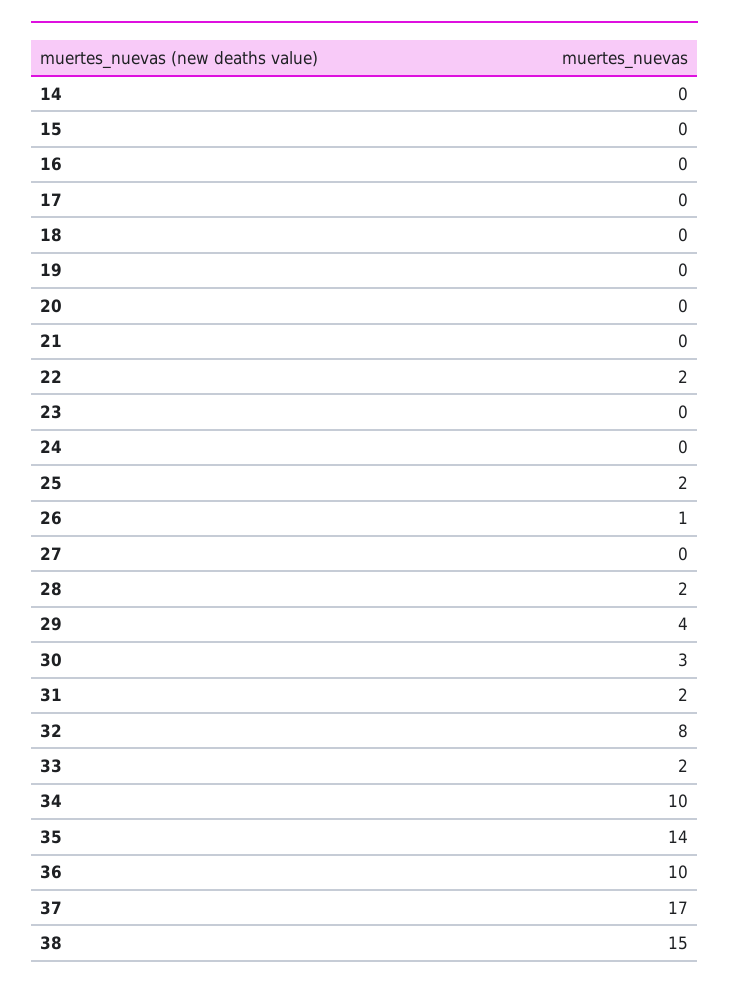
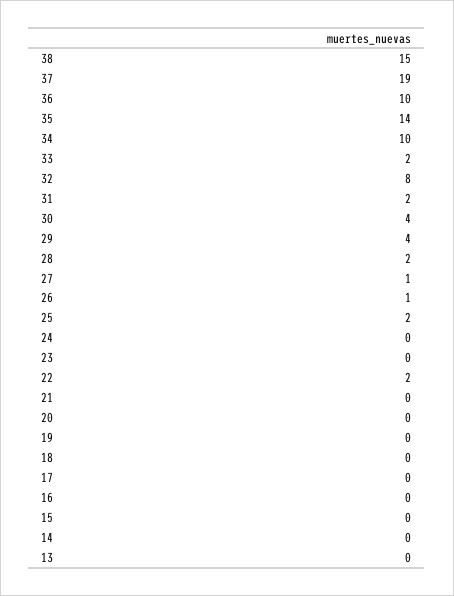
27: 0 -> 1
30: 3 -> 4
37: 17 -> 19
13: none -> 0

